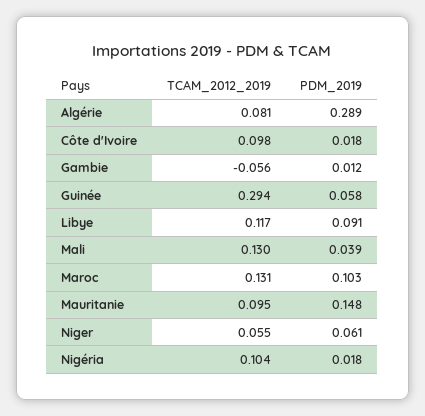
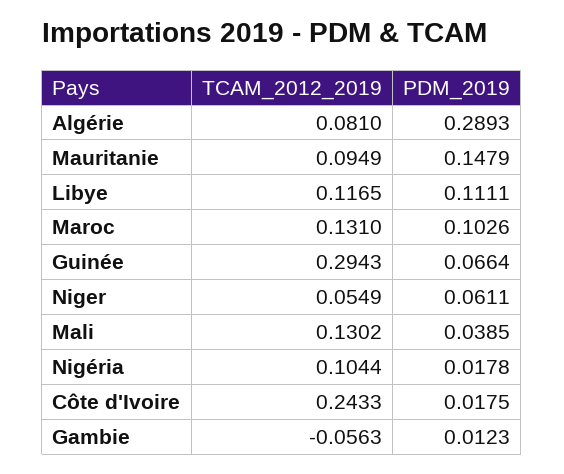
TCAM_2012_2019, Côte d'Ivoire: 0.098 -> 0.2433
PDM_2019, Guinée: 0.058 -> 0.0664
PDM_2019, Libye: 0.091 -> 0.1111

